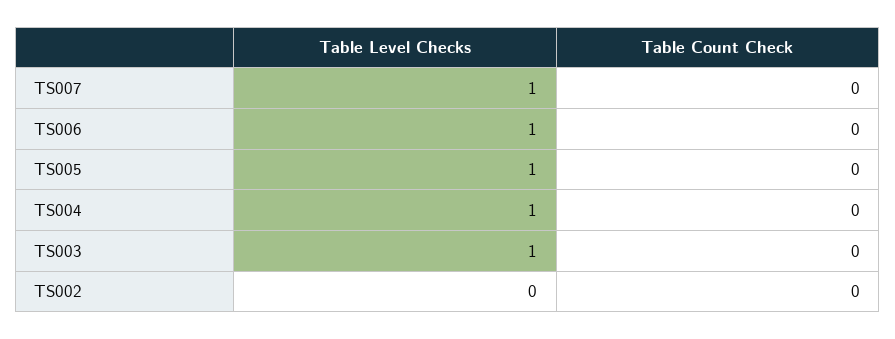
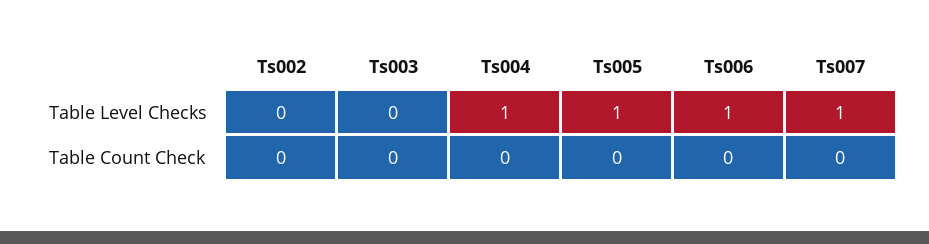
Table Level Checks, TS003: 1 -> 0

